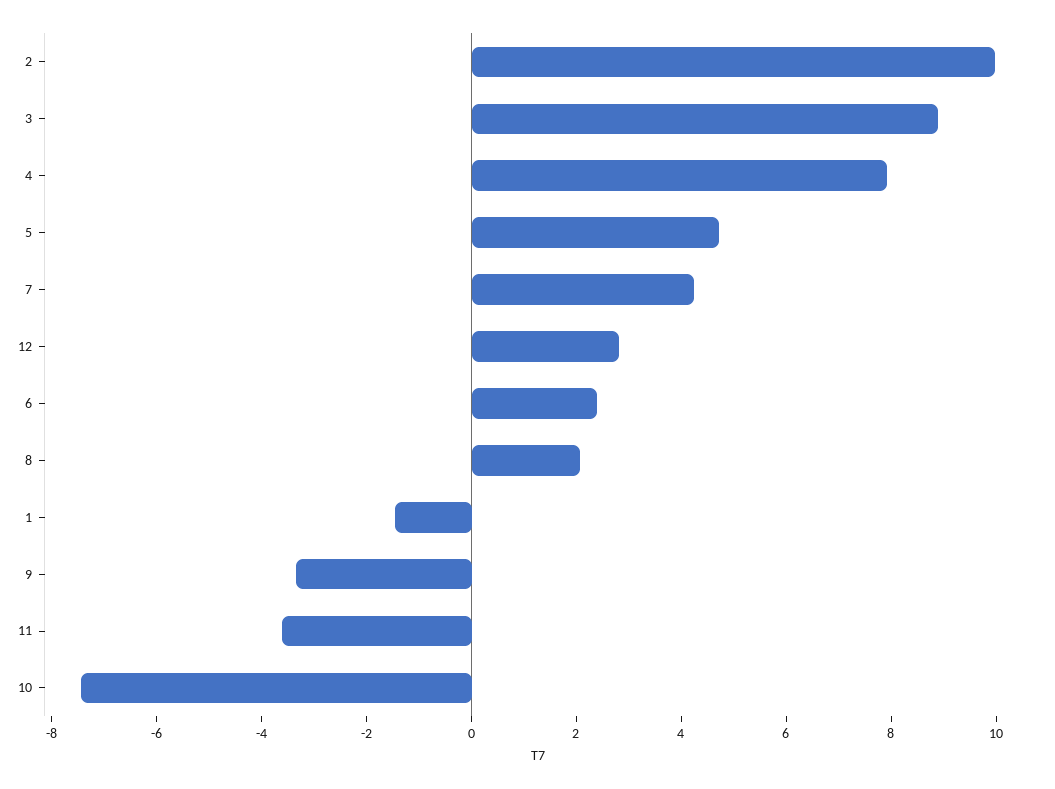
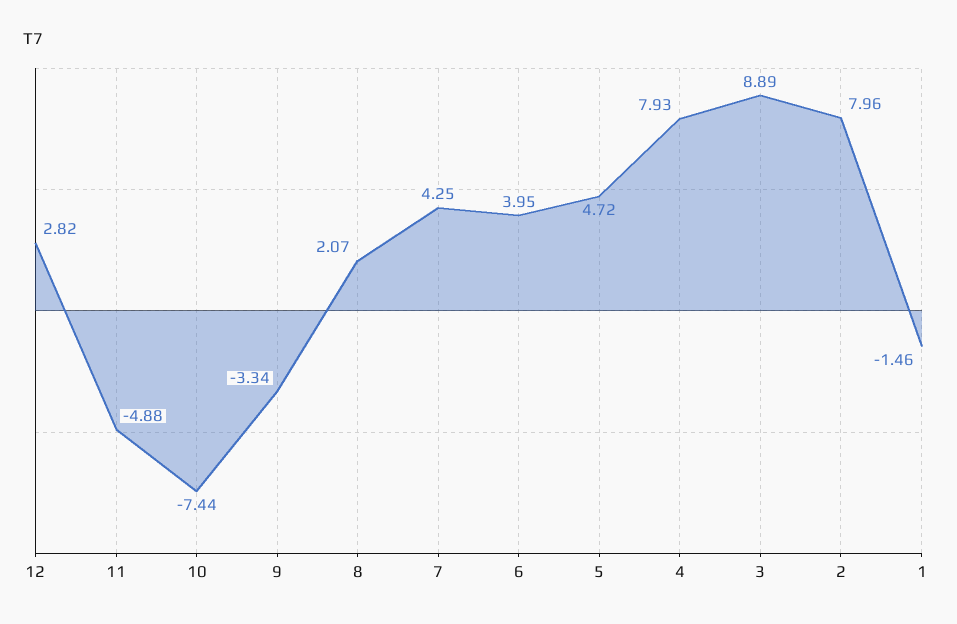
2: 10 -> 7.96
6: 2.5 -> 3.95
11: -3.5 -> -4.88

